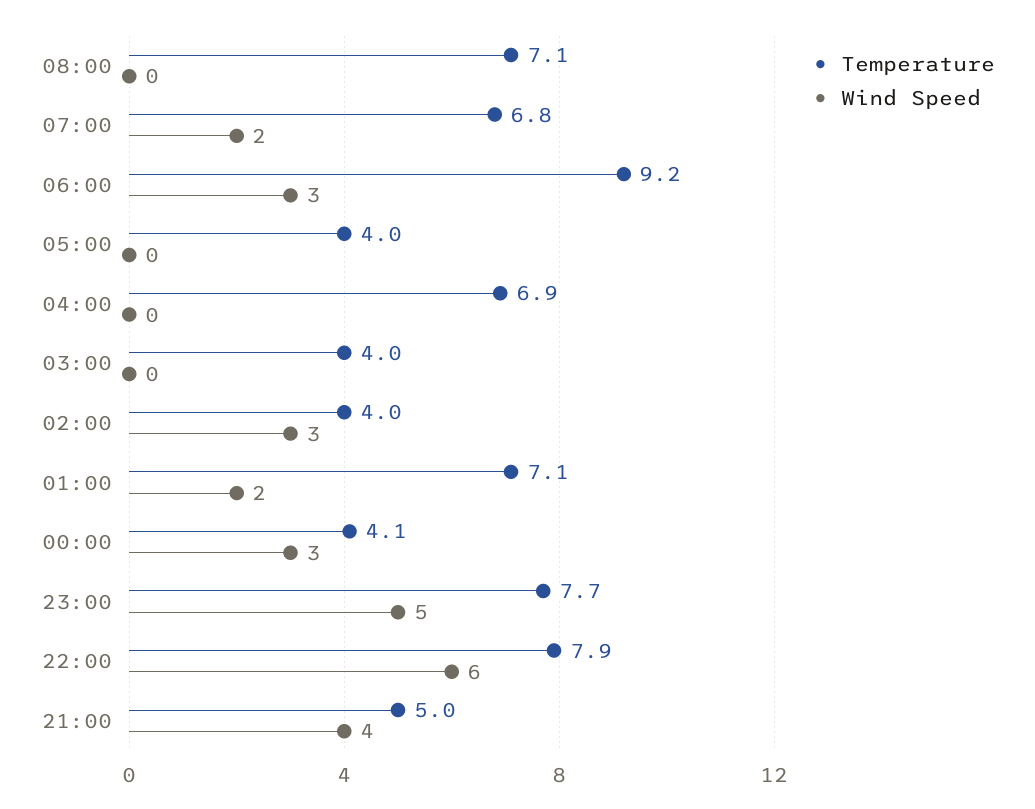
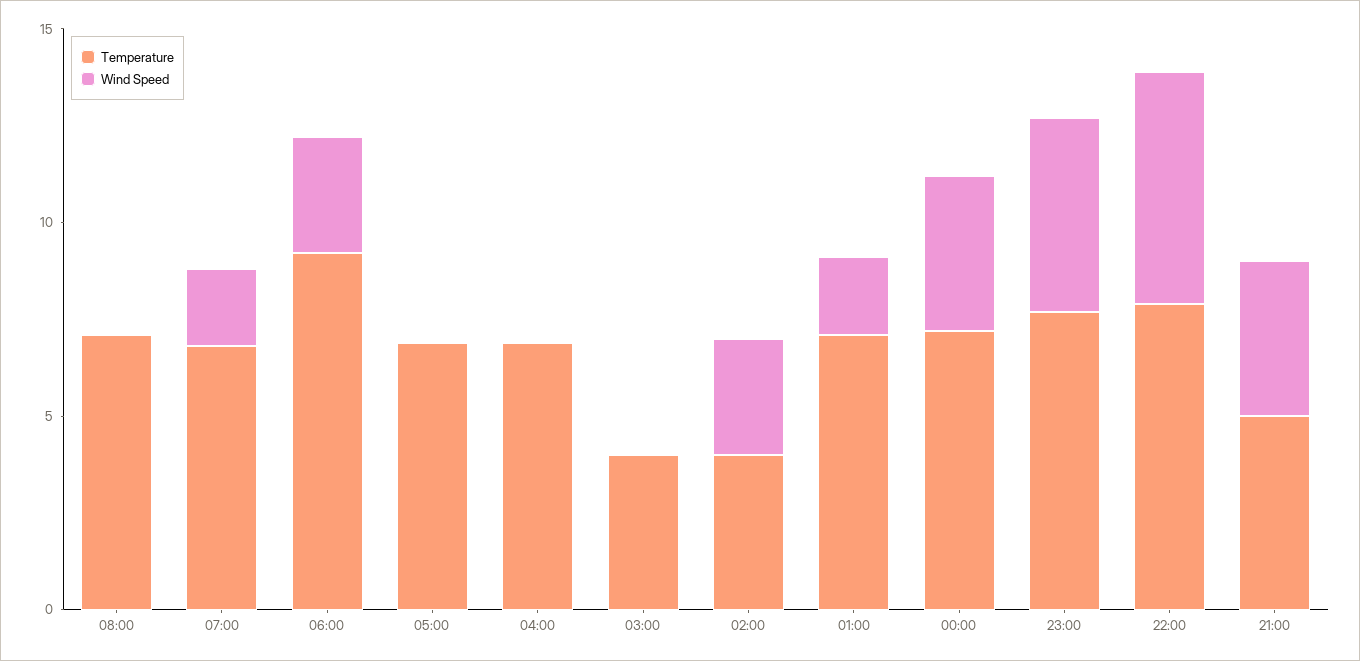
Temperature, 05:00: 4 -> 7
Temperature, 00:00: 4.1 -> 7
Wind Speed, 00:00: 3 -> 4

